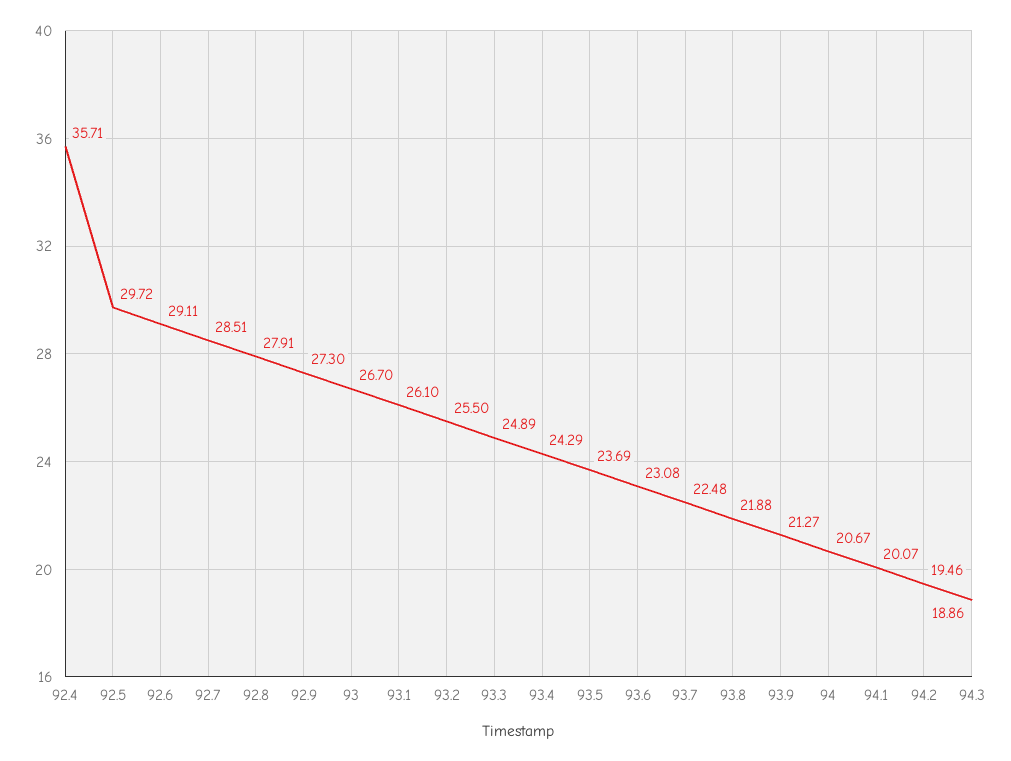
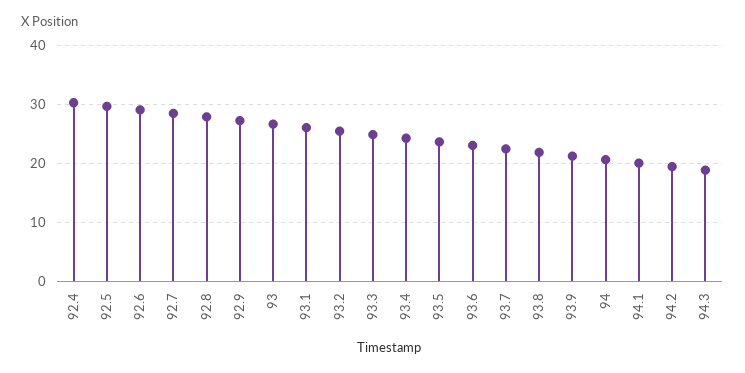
92.4: 35.71 -> 30

